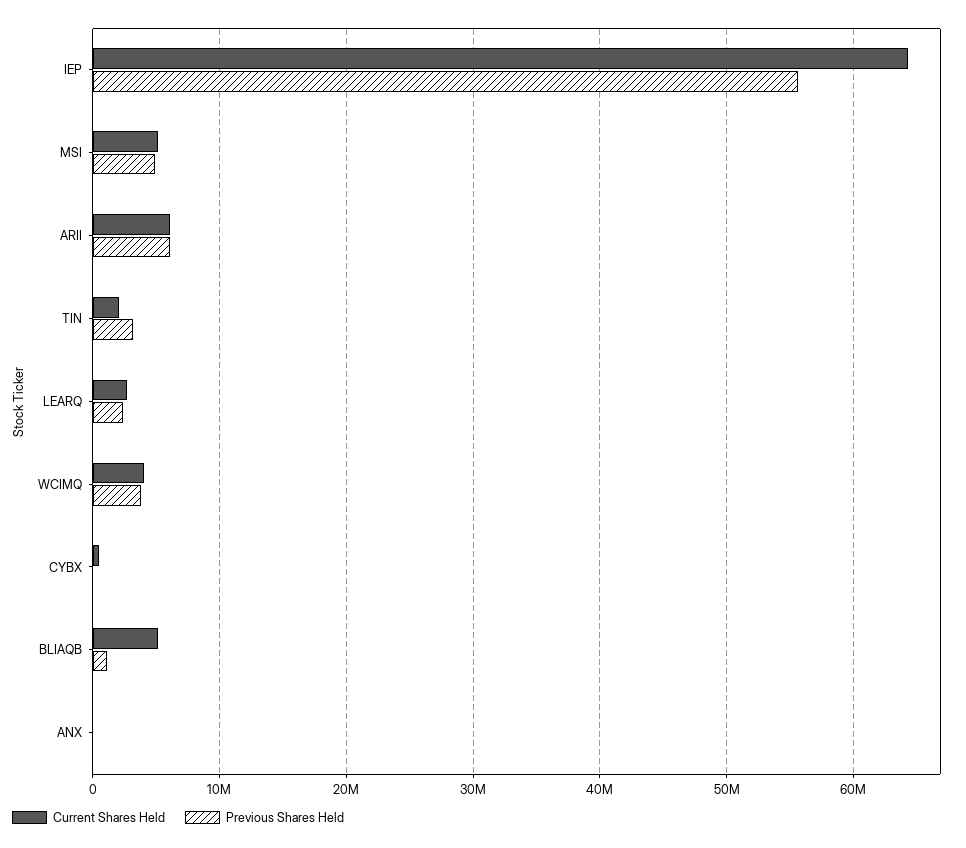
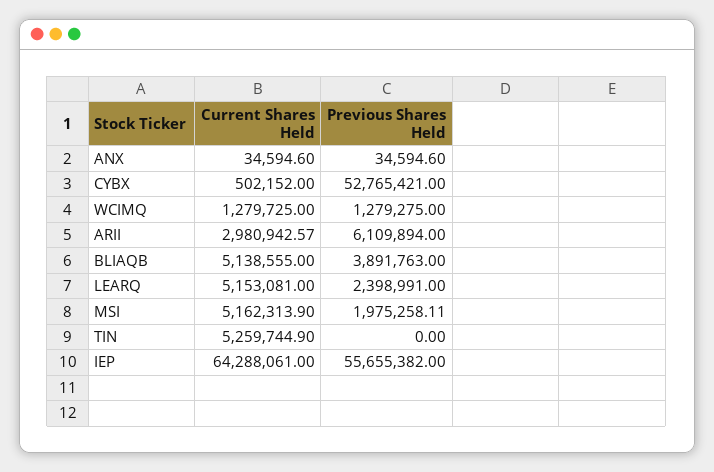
Previous Shares Held, MSI: 5000000 -> 1975258.11
Current Shares Held, ARII: 6000000 -> 2980942.57
Current Shares Held, TIN: 2000000 -> 5259744.9
Previous Shares Held, TIN: 3000000 -> 0
Current Shares Held, LEARQ: 3000000 -> 5153081
Current Shares Held, WCIMQ: 4000000 -> 1279725
Previous Shares Held, WCIMQ: 4000000 -> 1279275
Previous Shares Held, CYBX: 0 -> 52765421
Previous Shares Held, BLIAQB: 1000000 -> 3891763

